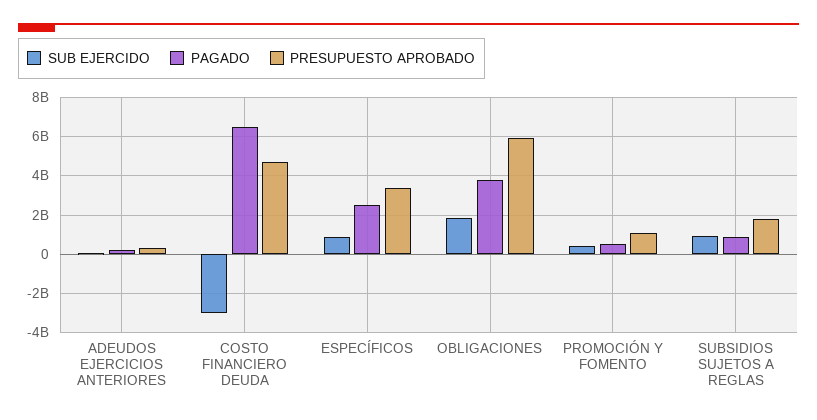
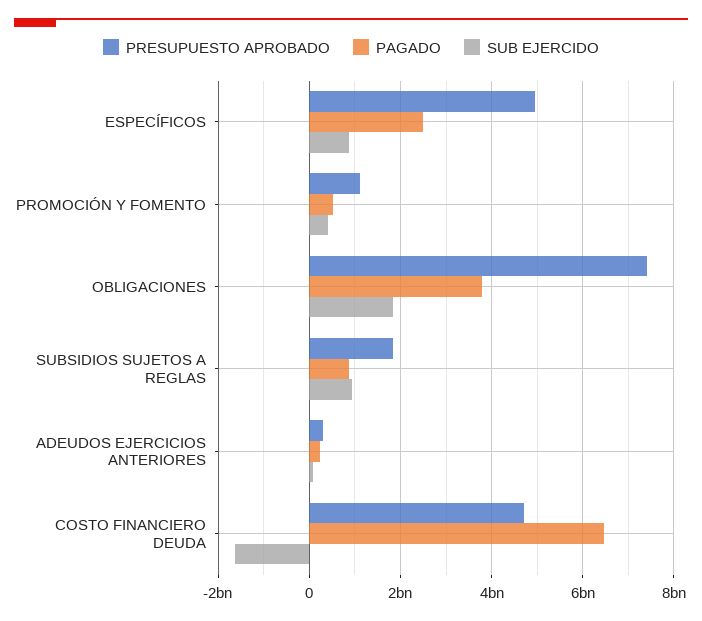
SUB EJERCIDO, COSTO FINANCIERO DEUDA: -3000000000 -> -1600000000
PRESUPUESTO APROBADO, ESPECÍFICOS: 3500000000 -> 5000000000
PRESUPUESTO APROBADO, OBLIGACIONES: 6000000000 -> 7400000000

